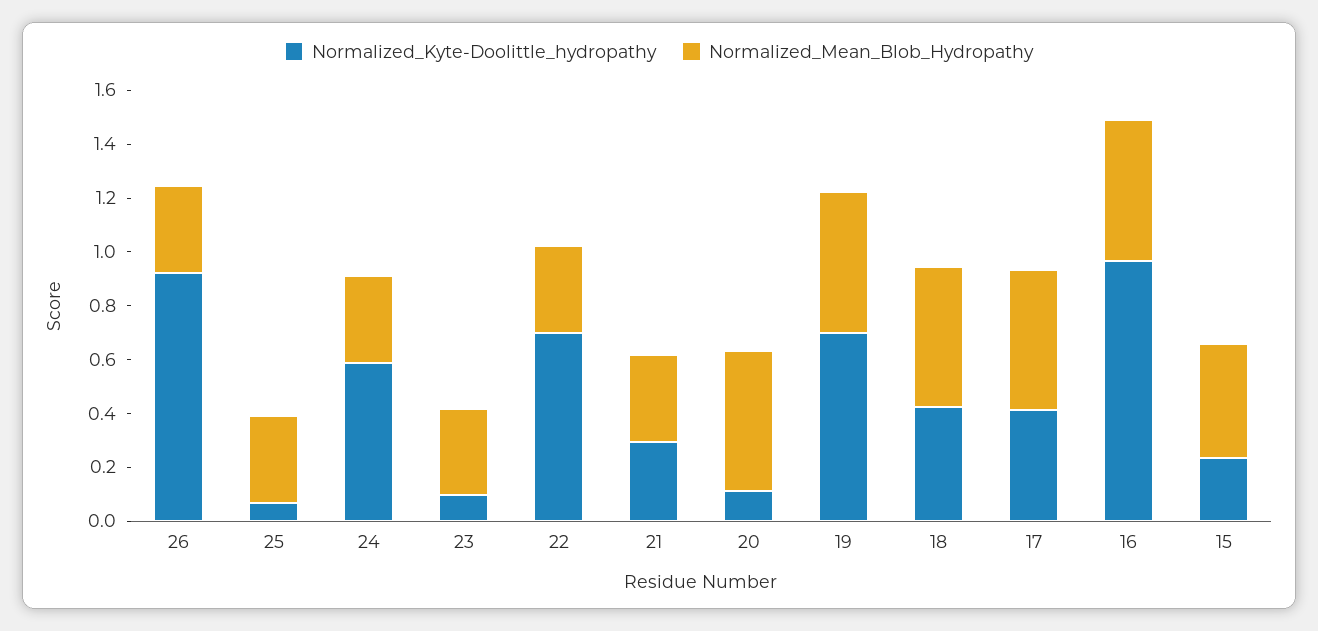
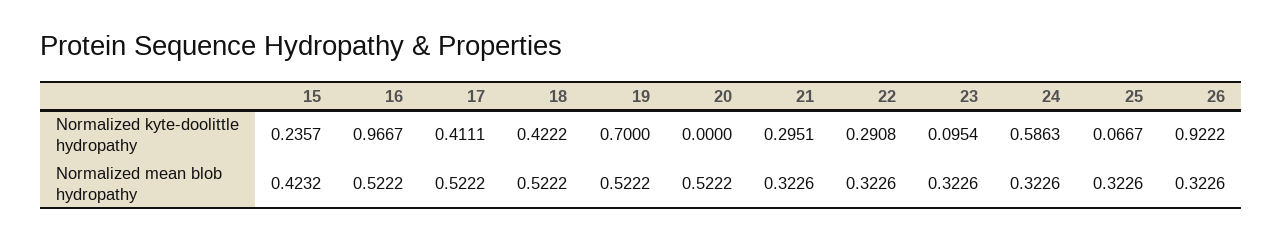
Normalized_Kyte-Doolittle_hydropathy, 22: 0.7 -> 0.2908
Normalized_Kyte-Doolittle_hydropathy, 20: 0.1 -> 0

